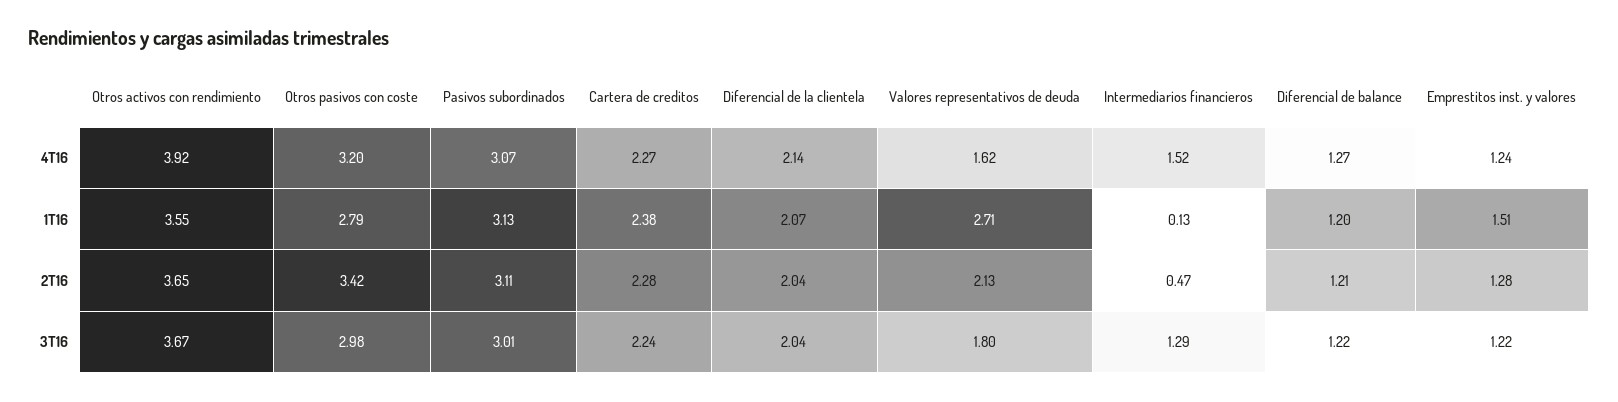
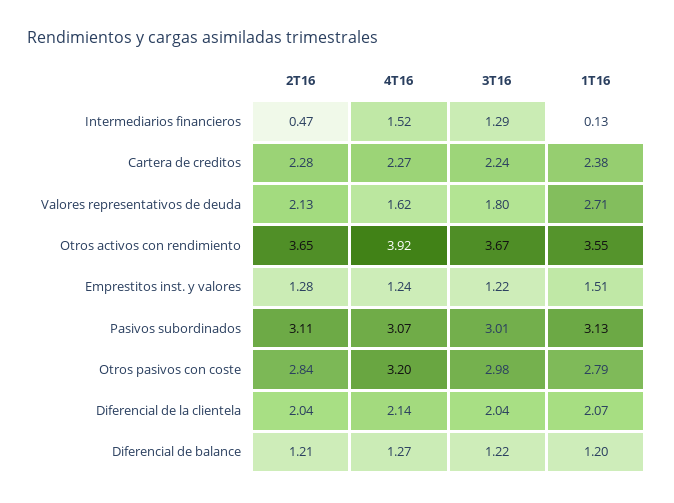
Otros pasivos con coste, 2T16: 3.42 -> 2.84

